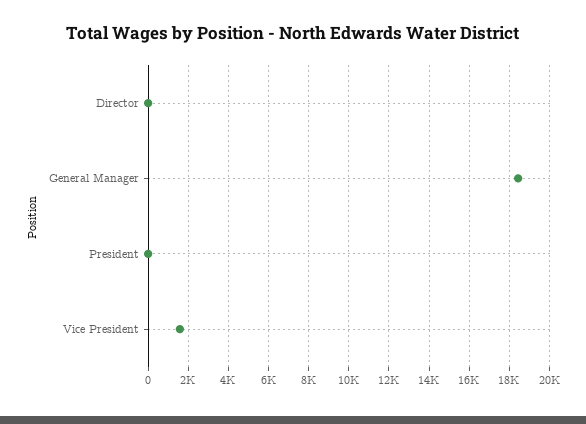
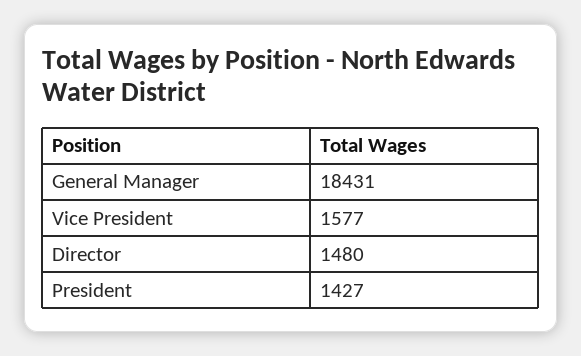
Director: 0 -> 1480
President: 0 -> 1427

